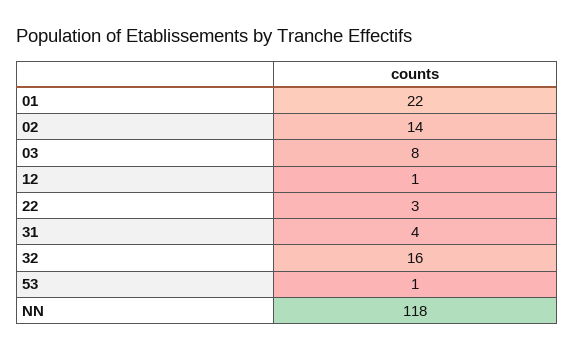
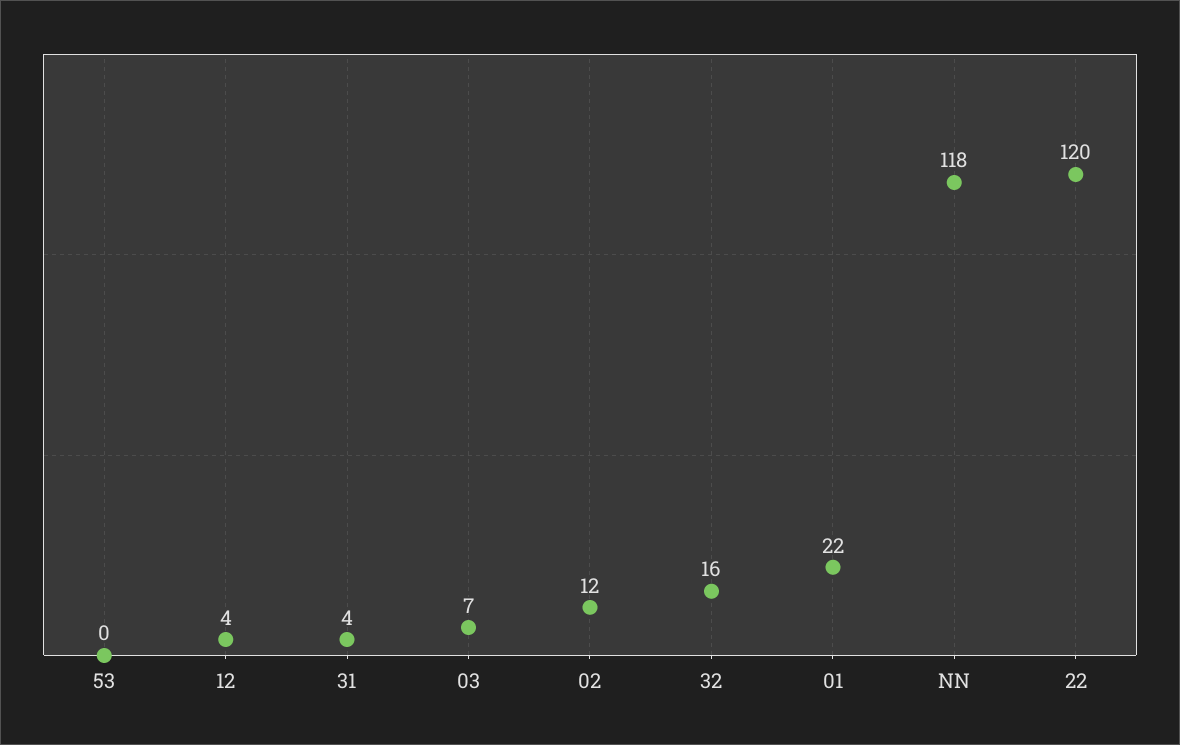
02: 14 -> 12
03: 8 -> 7
12: 1 -> 4
22: 3 -> 120
53: 1 -> 0

